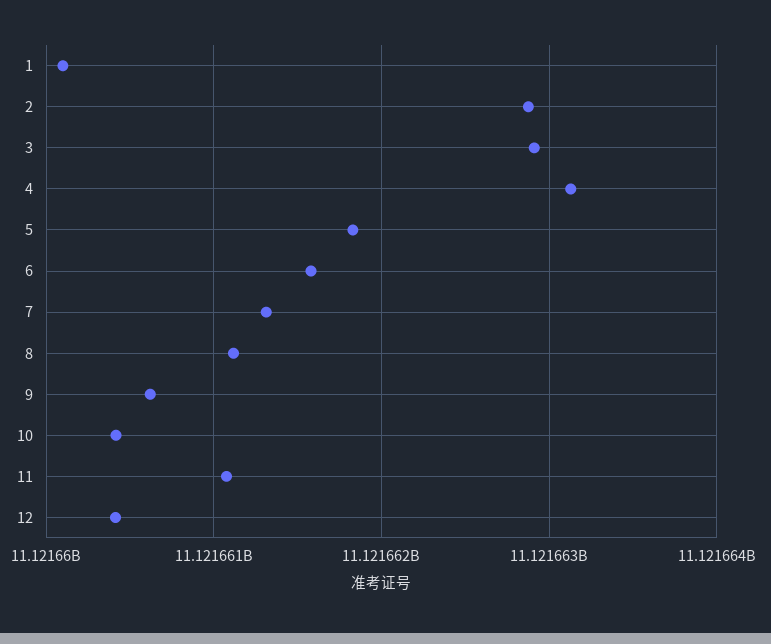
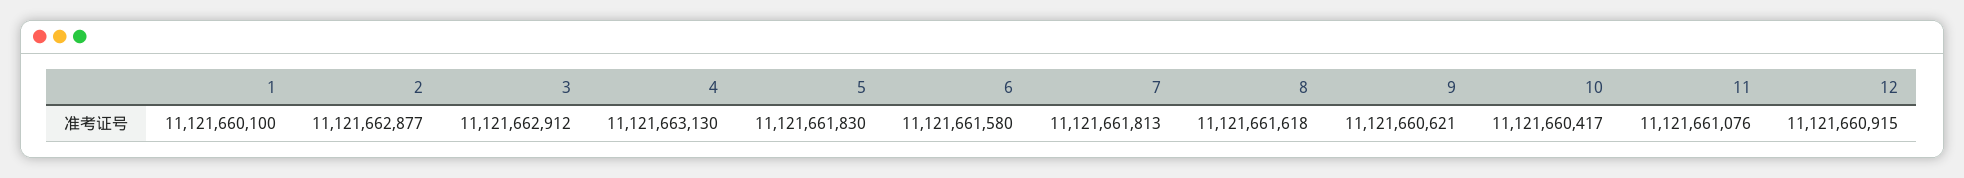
7: 11121661300 -> 11121661813
8: 11121661100 -> 11121661618
12: 11121660400 -> 11121660915

